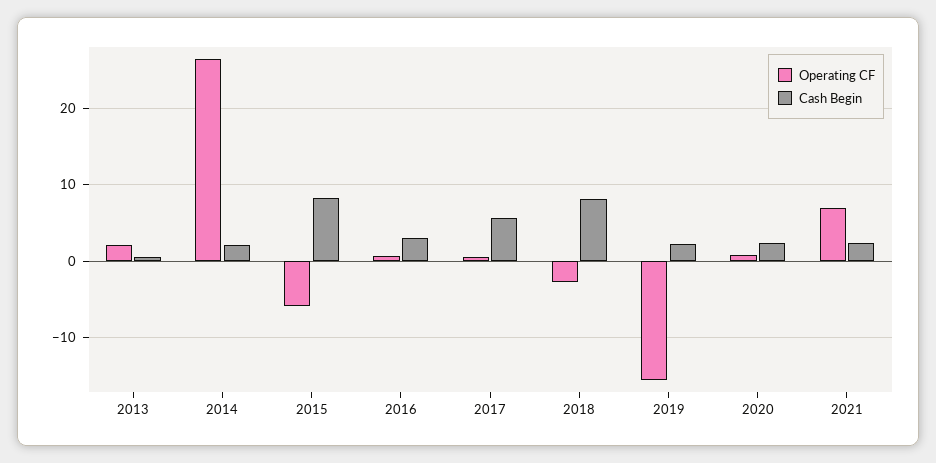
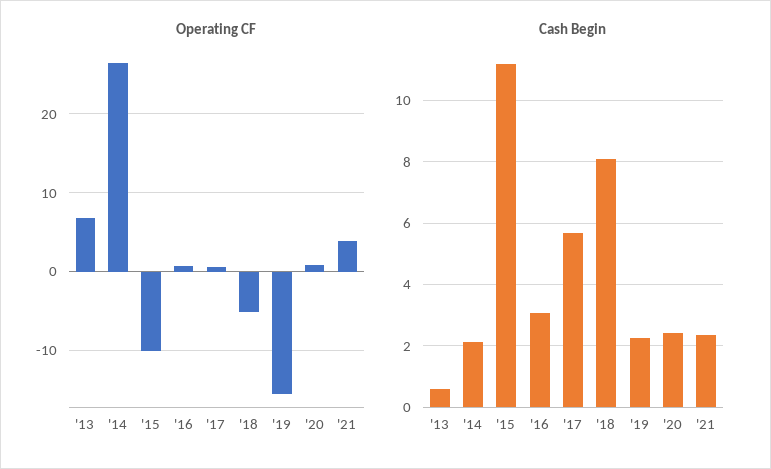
Operating CF, 2013: 2 -> 7
Operating CF, 2015: -6 -> -10
Cash Begin, 2015: 8 -> 11.2
Operating CF, 2018: -3 -> -5
Operating CF, 2021: 7 -> 4

